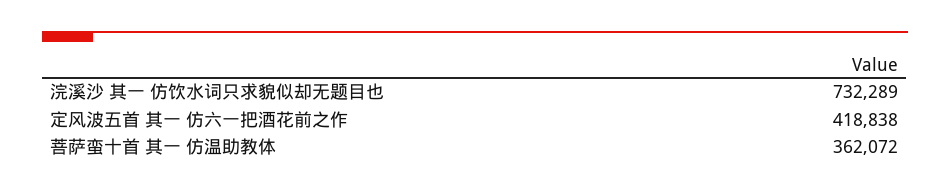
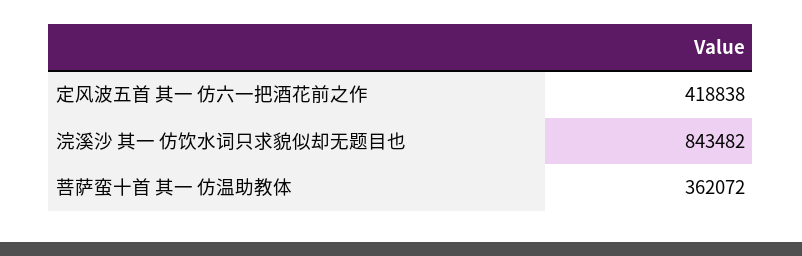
浣溪沙 其一 仿饮水词只求貌似却无题目也: 732289 -> 843482

